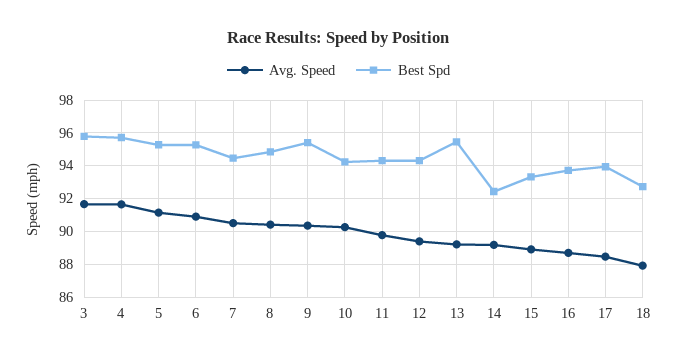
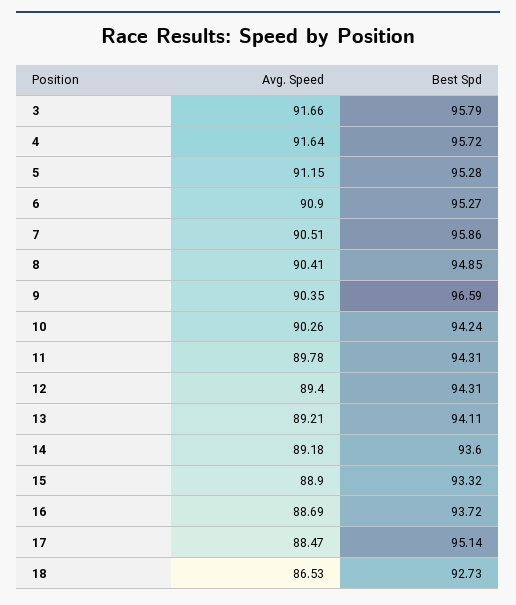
Best Spd, 7: 94.5 -> 95.86
Best Spd, 9: 95.5 -> 96.59
Best Spd, 13: 95.5 -> 94.11
Best Spd, 14: 92.5 -> 93.6
Best Spd, 17: 94 -> 95.14
Avg. Speed, 18: 88 -> 86.53

